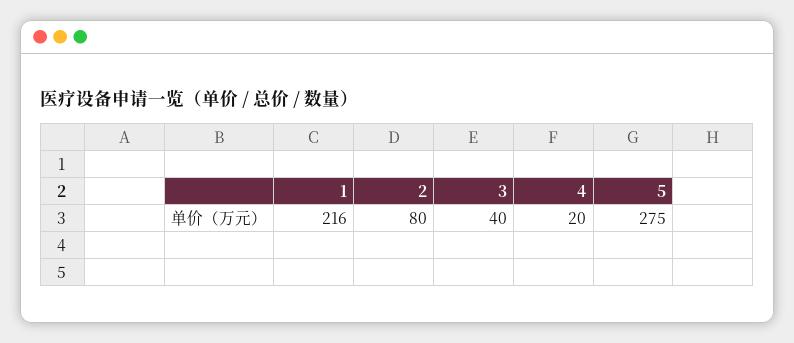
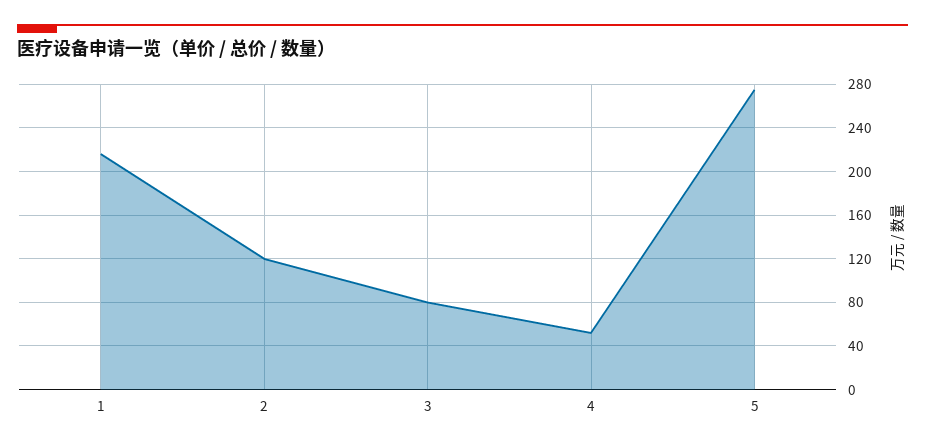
2: 80 -> 120
3: 40 -> 80
4: 20 -> 50

